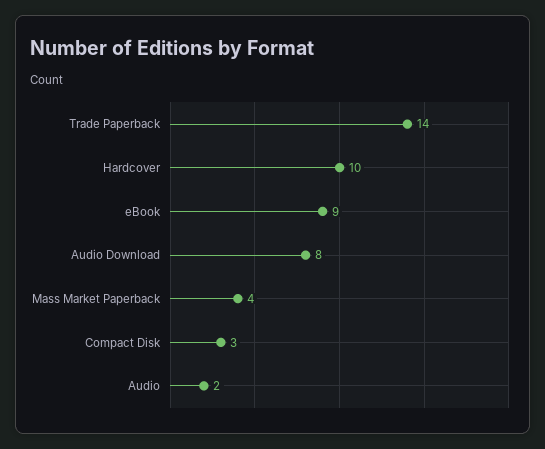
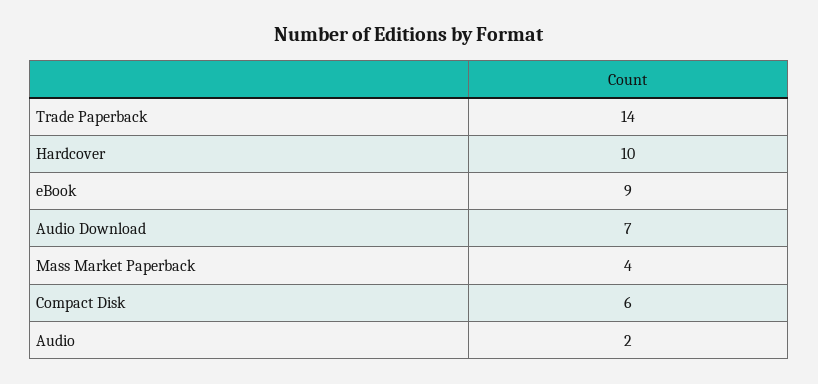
Audio Download: 8 -> 7
Compact Disk: 3 -> 6

